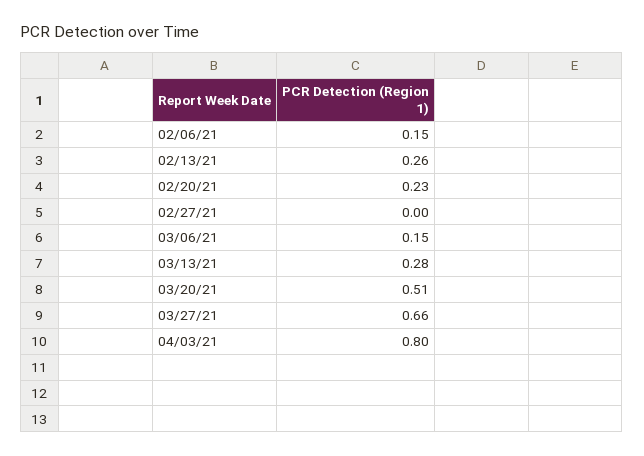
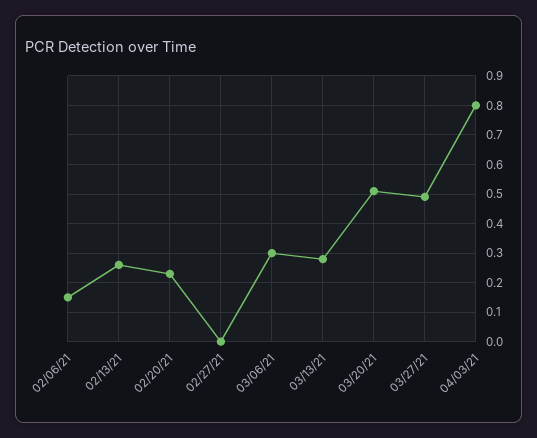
03/06/21: 0.15 -> 0.3
03/27/21: 0.66 -> 0.5

